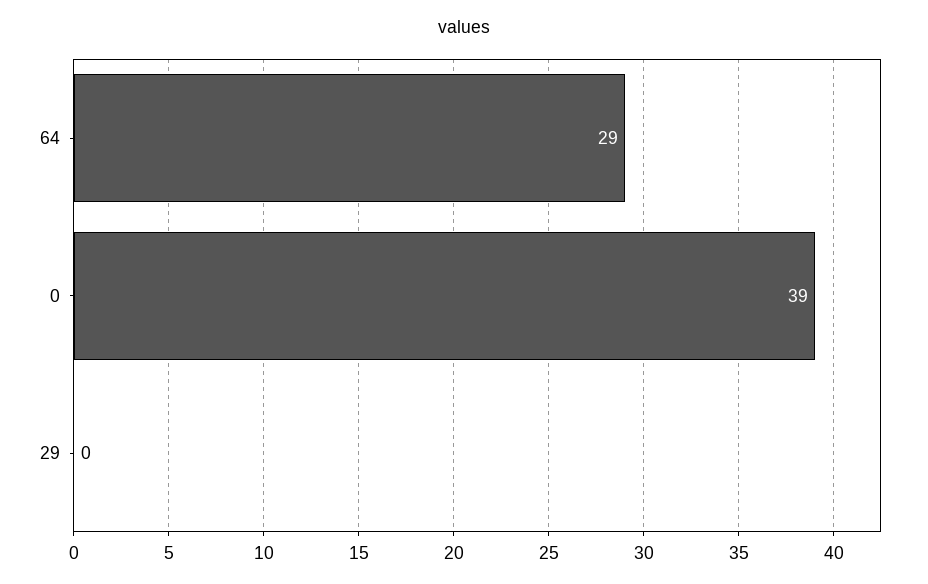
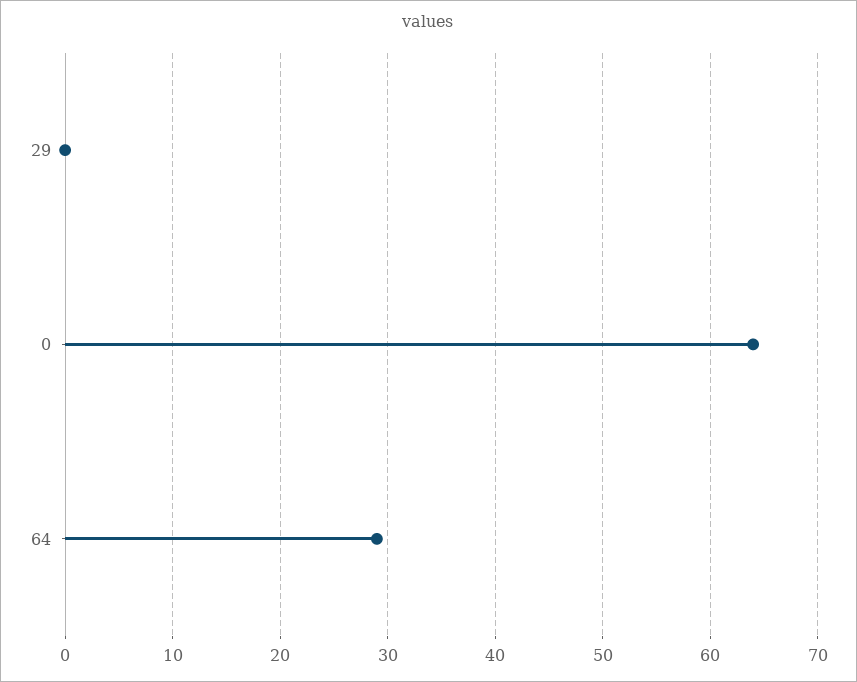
0: 39 -> 64

